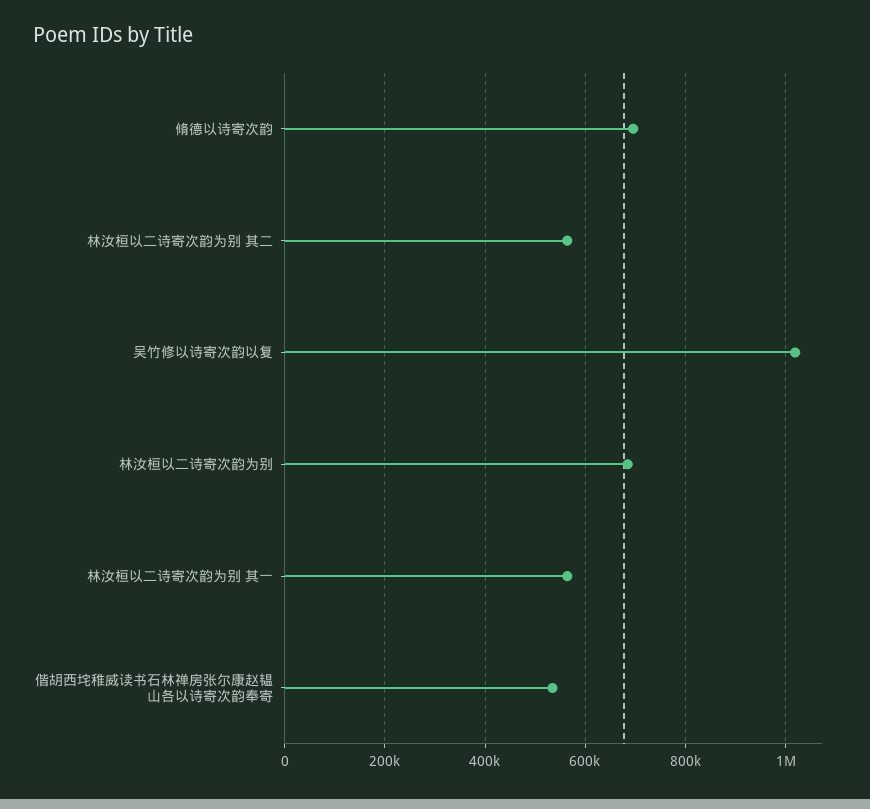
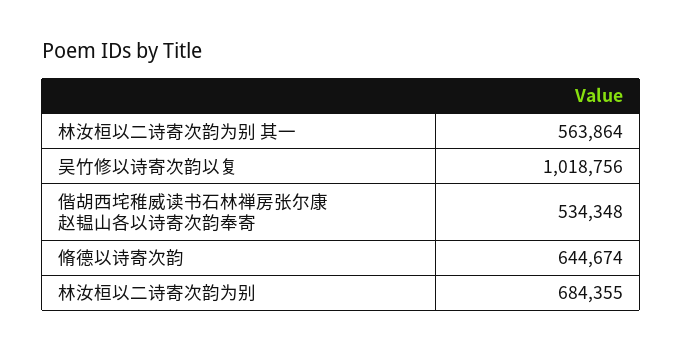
脩德以诗寄次韵: 700000 -> 644674
林汝桓以二诗寄次韵为别 其二: 560000 -> none

